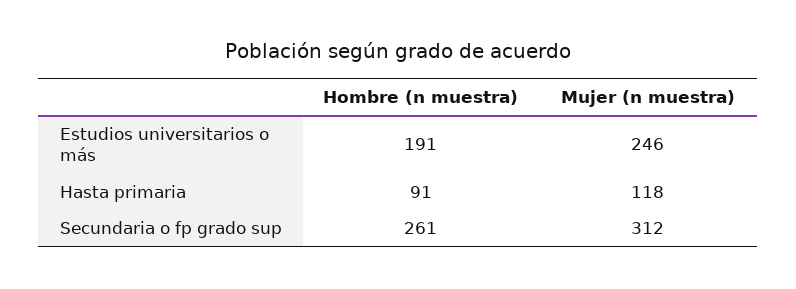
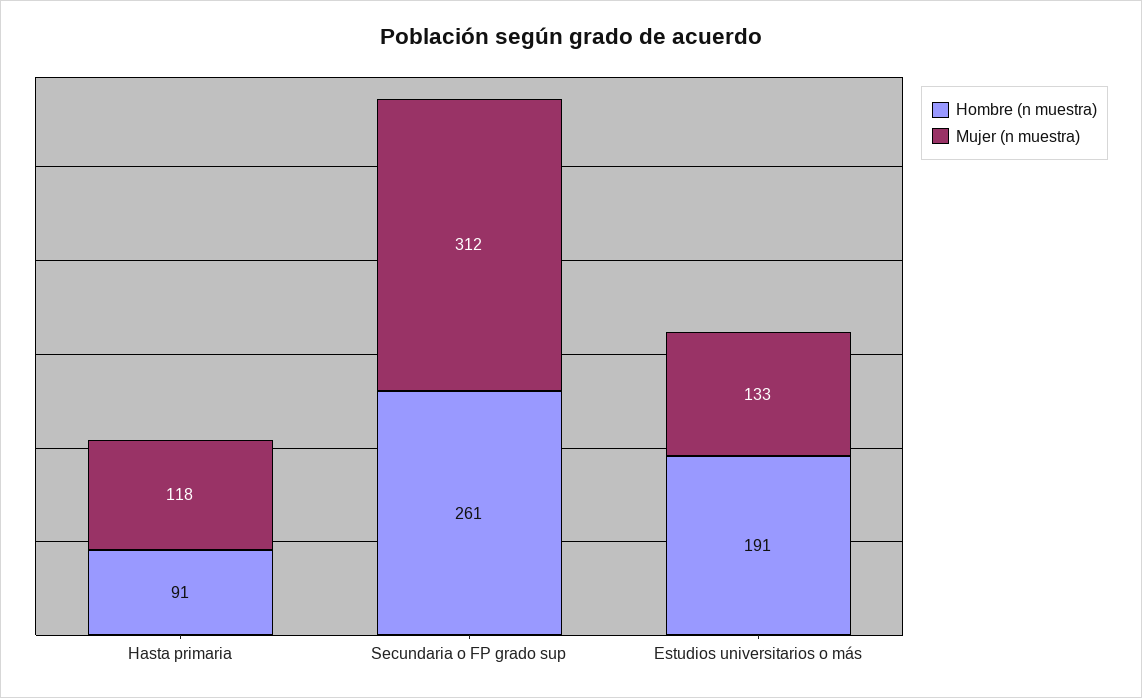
Mujer (n muestra), Estudios universitarios o más: 246 -> 133

